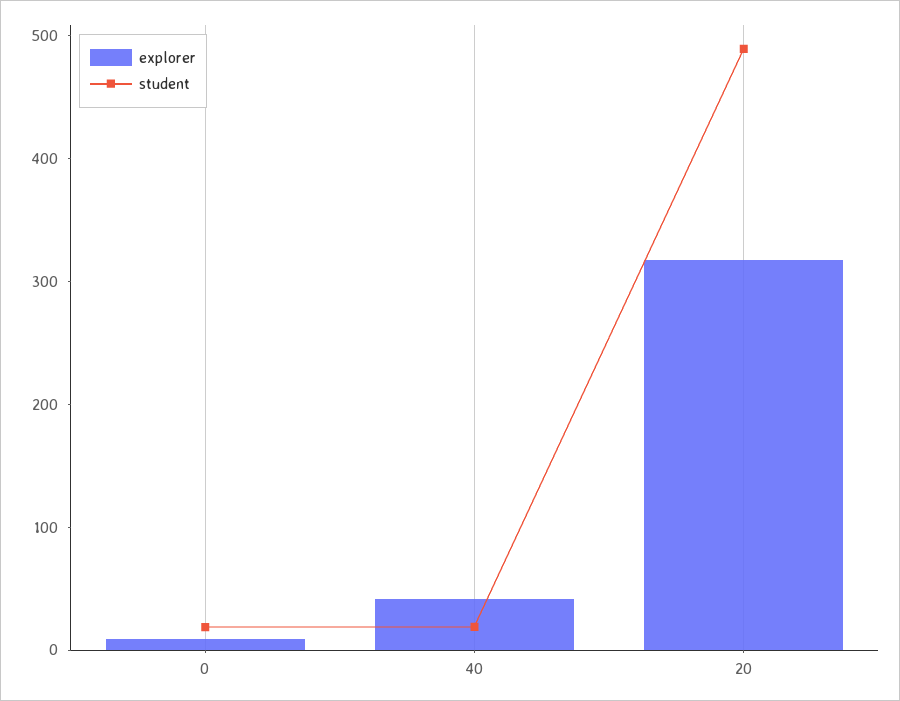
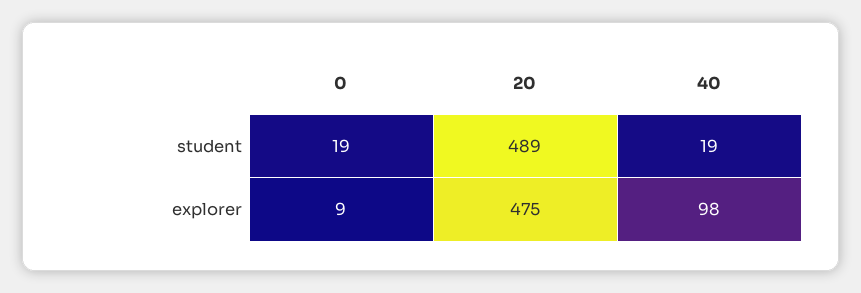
explorer, 40: 40 -> 98
explorer, 20: 320 -> 475

